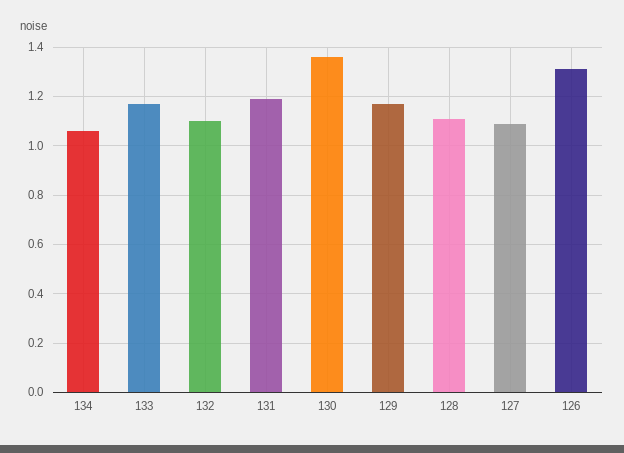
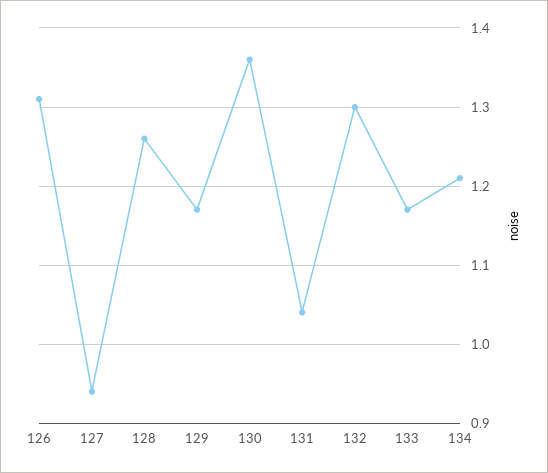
134: 1.05 -> 1.21
132: 1.1 -> 1.3
131: 1.2 -> 1.04
128: 1.1 -> 1.26
127: 1.1 -> 0.94

